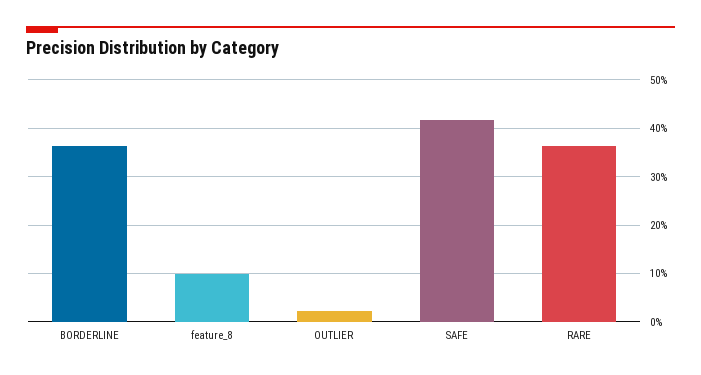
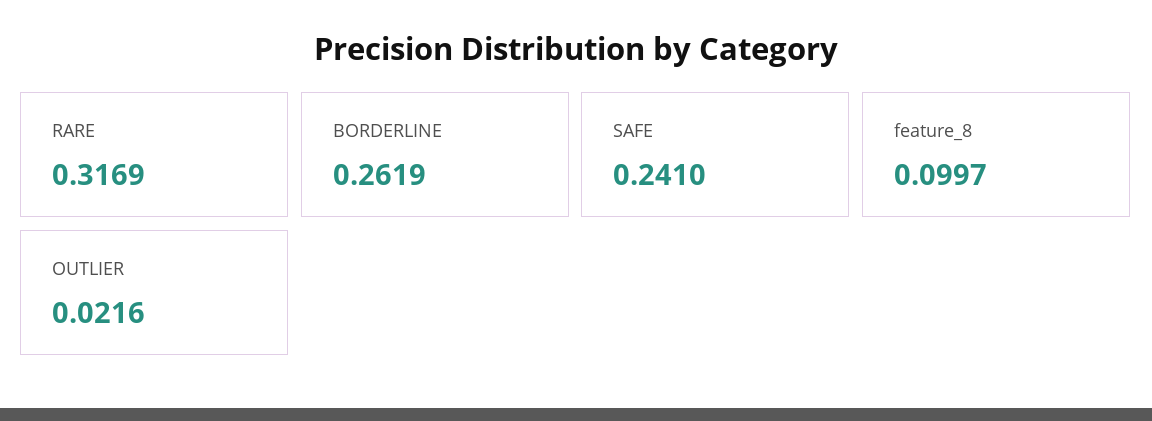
BORDERLINE: 0.36 -> 0.2619
SAFE: 0.42 -> 0.241
RARE: 0.36 -> 0.3169

